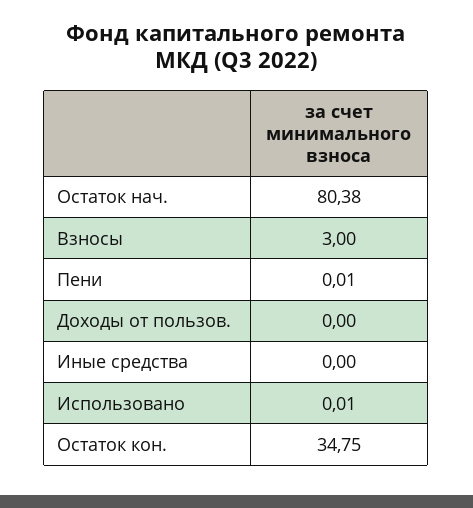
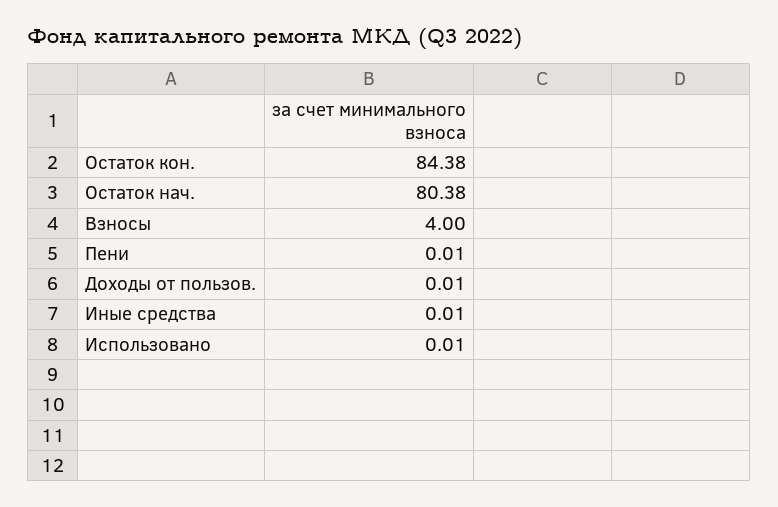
Взносы: 3 -> 4
Доходы от пользов.: 0 -> 0.01
Иные средства: 0 -> 0.01
Остаток кон.: 34.75 -> 84.38

